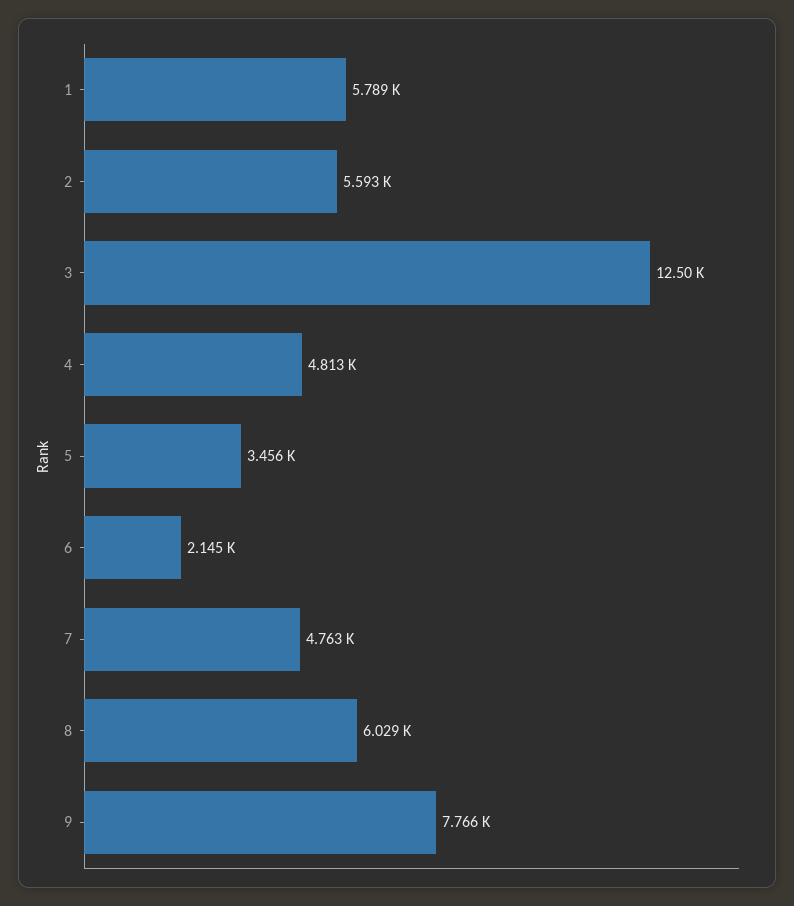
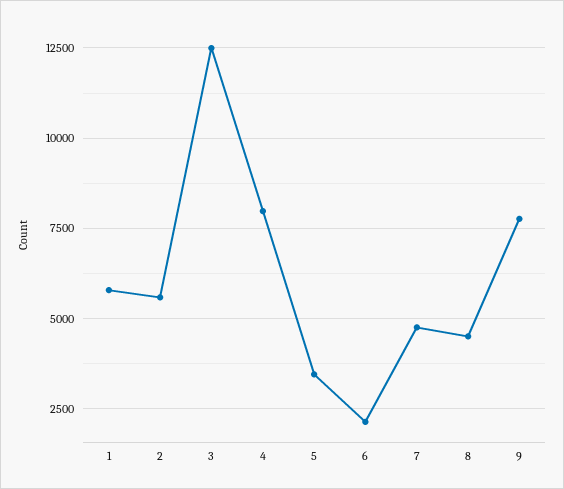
4: 4813 -> 8000
8: 6029 -> 4500

